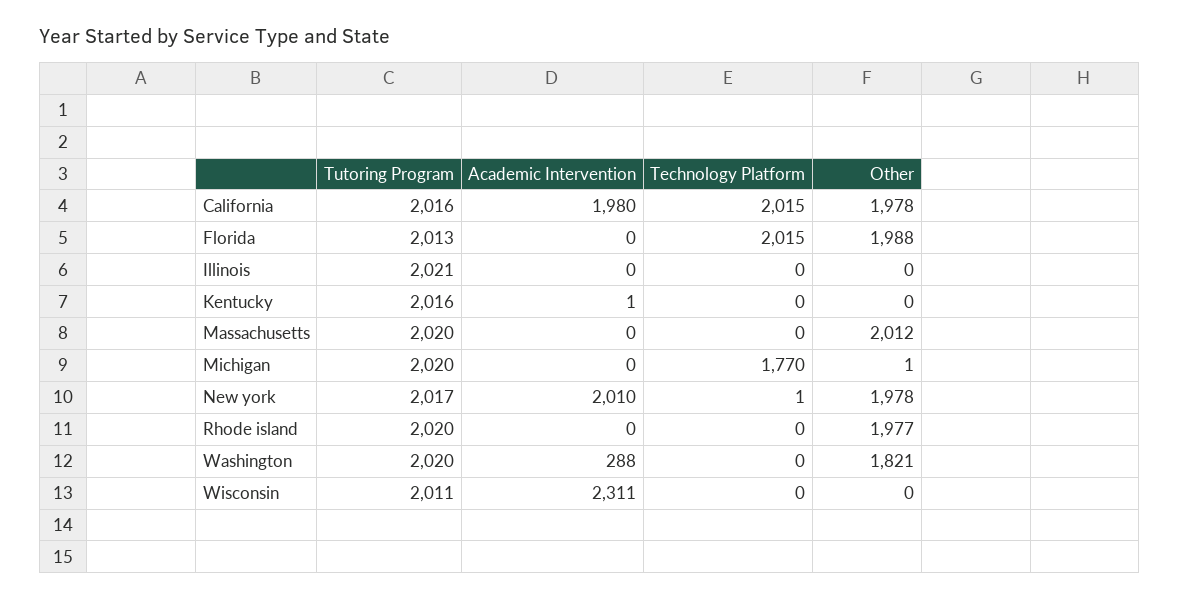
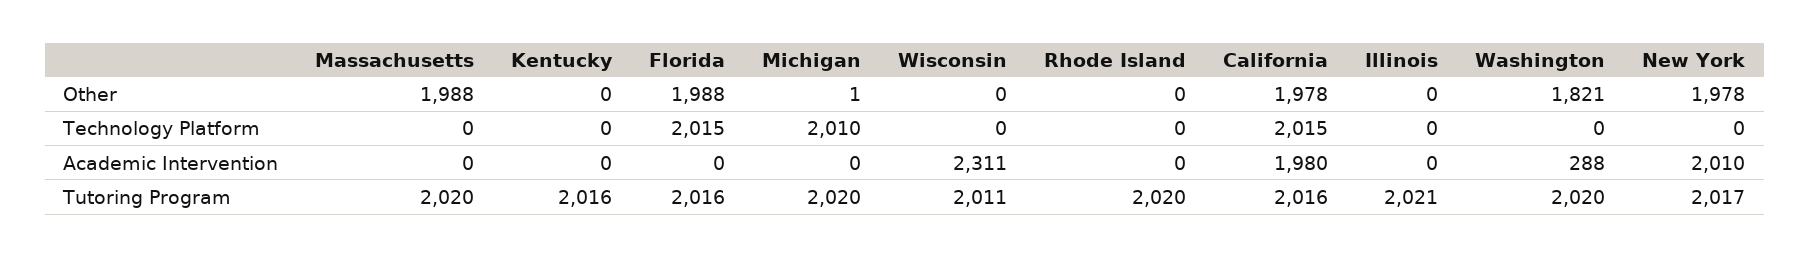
Tutoring Program, Florida: 2013 -> 2016
Academic Intervention, Kentucky: 1 -> 0
Other, Massachusetts: 2012 -> 1988
Technology Platform, Michigan: 1770 -> 2010
Technology Platform, New york: 1 -> 0
Other, Rhode island: 1977 -> 0

